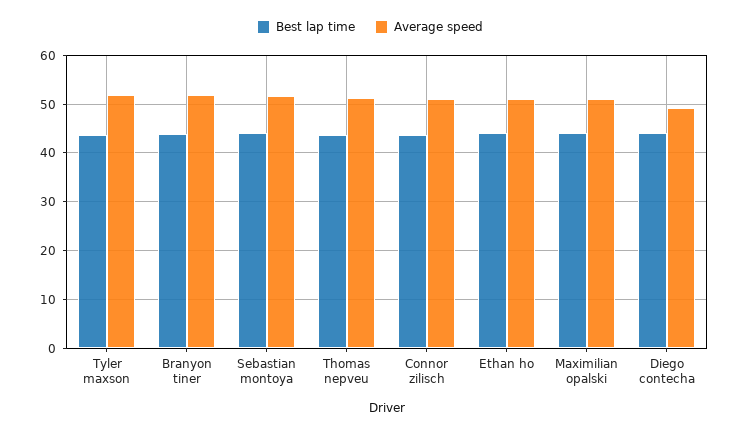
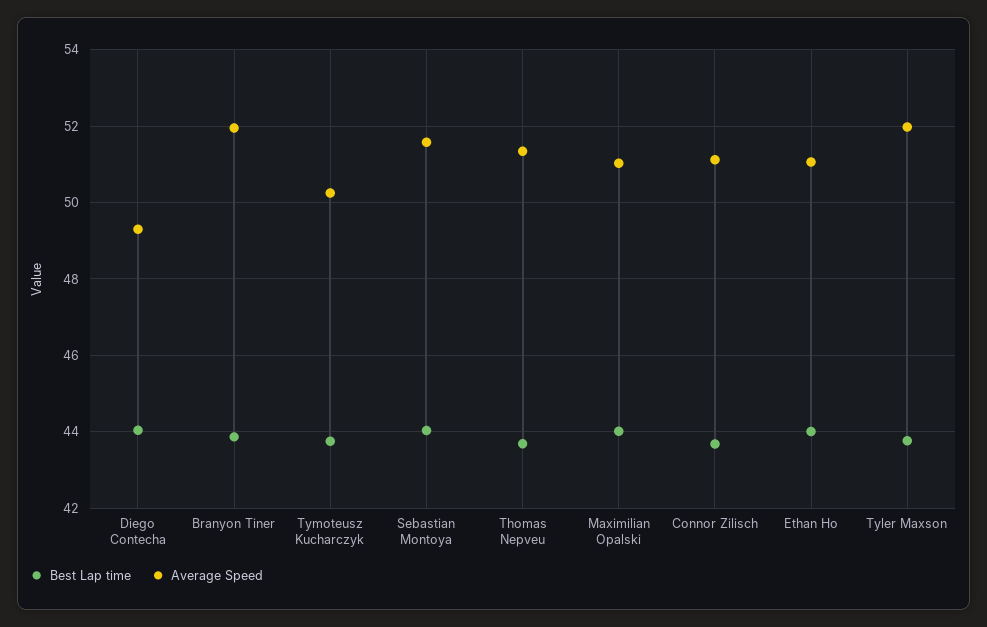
Best lap time, Tymoteusz Kucharczyk: none -> 43.8
Average speed, Tymoteusz Kucharczyk: none -> 50.2

